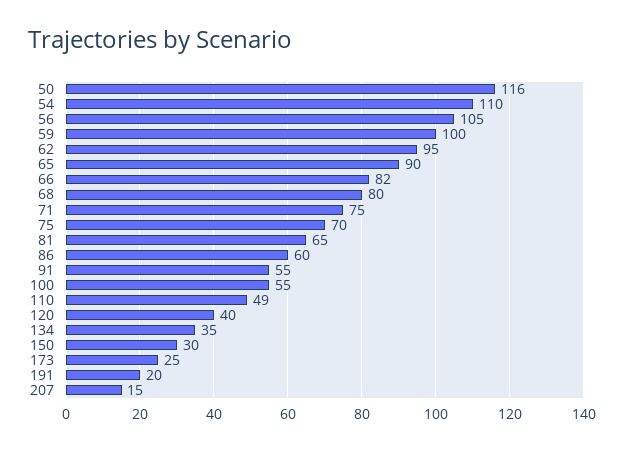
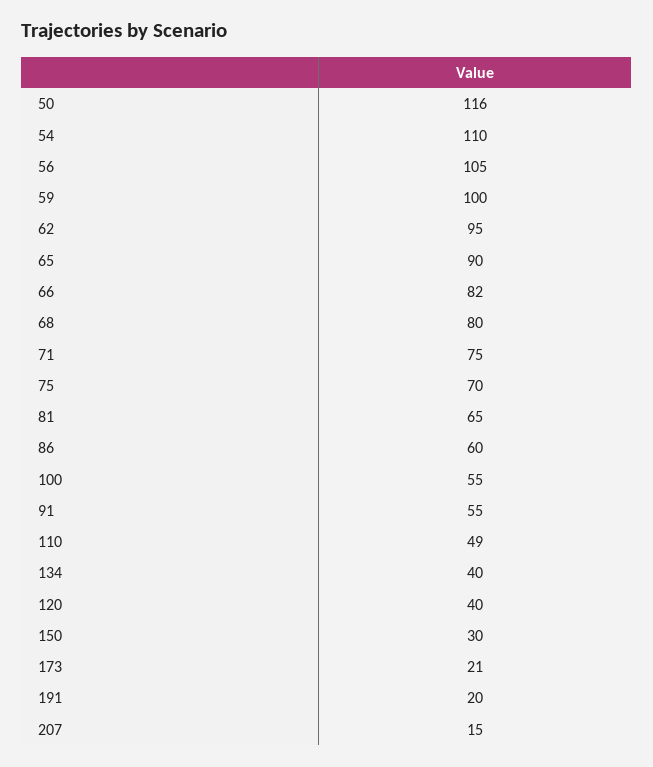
134: 35 -> 40
173: 25 -> 21

